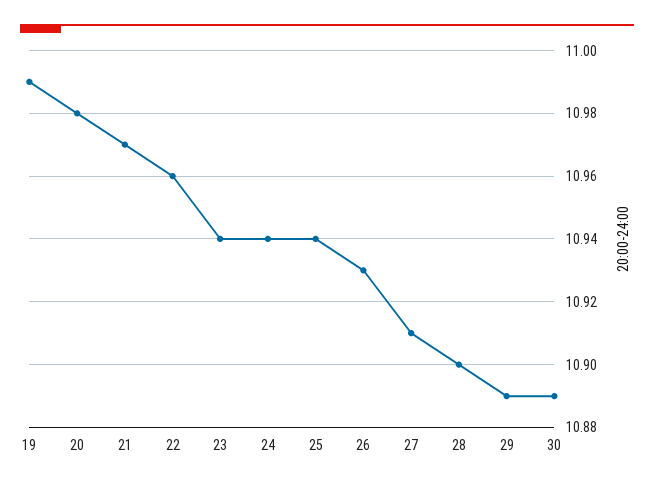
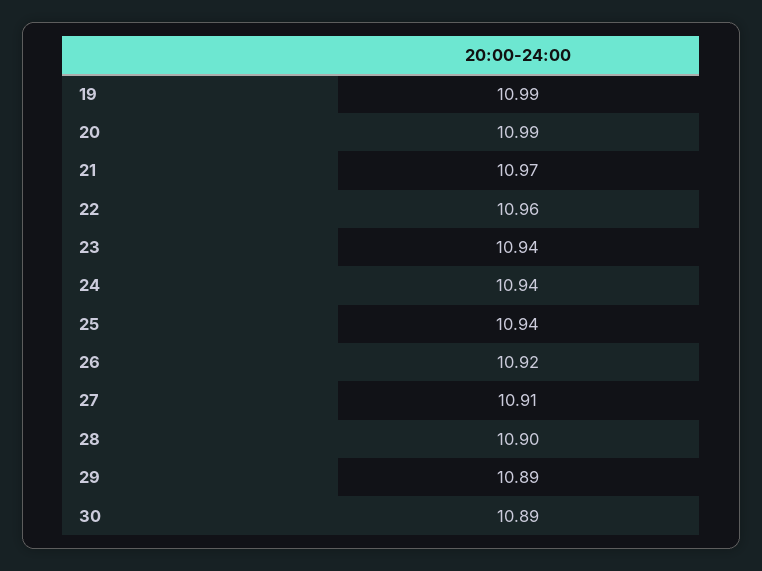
20: 10.98 -> 10.99
26: 10.93 -> 10.92

